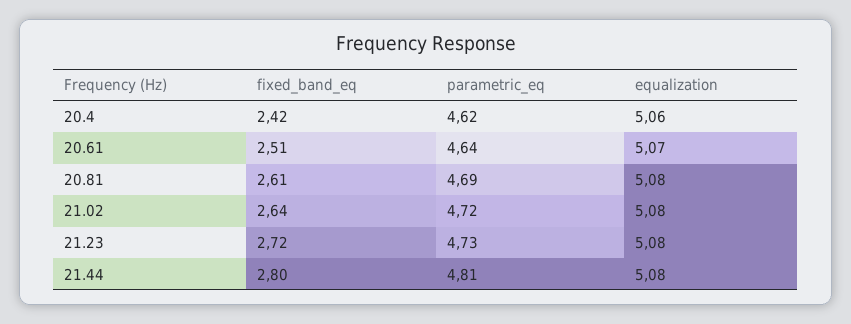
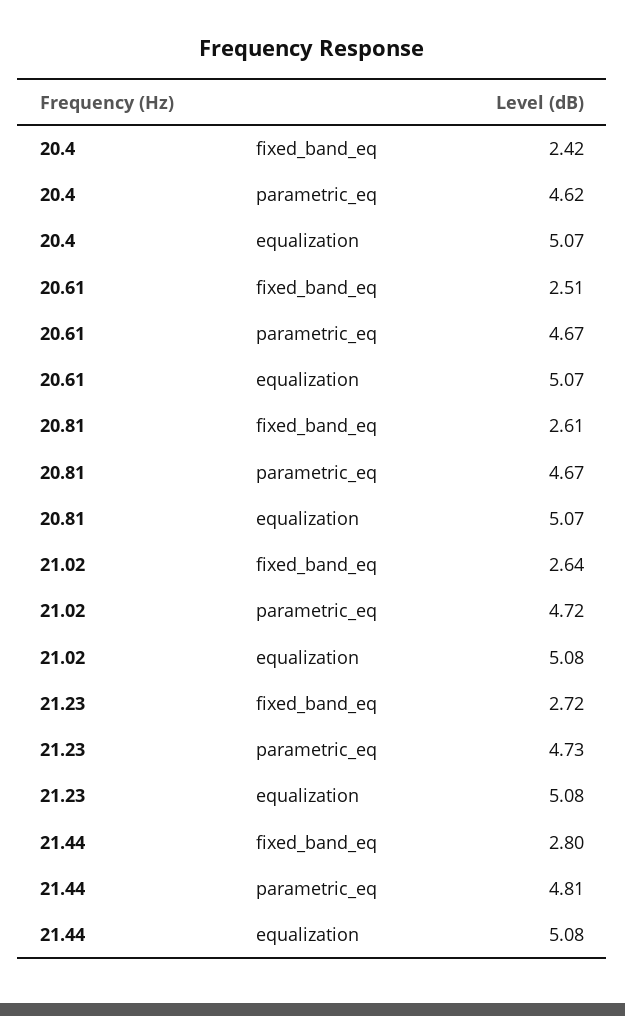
equalization, 20.4: 5.06 -> 5.07
parametric_eq, 20.61: 4.64 -> 4.67
parametric_eq, 20.81: 4.69 -> 4.67
equalization, 20.81: 5.08 -> 5.07

